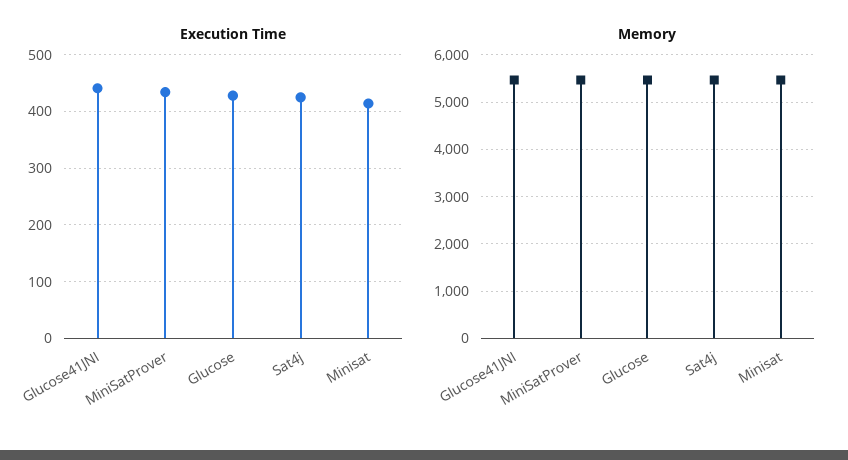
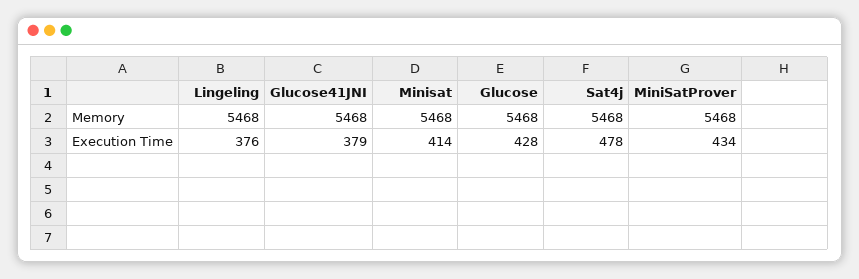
Execution Time, Glucose41JNI: 440 -> 379
Execution Time, Sat4j: 420 -> 478
Memory, Lingeling: none -> 5468
Execution Time, Lingeling: none -> 376

